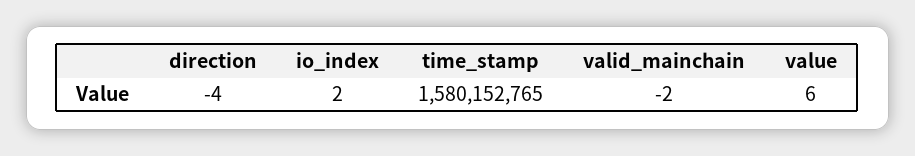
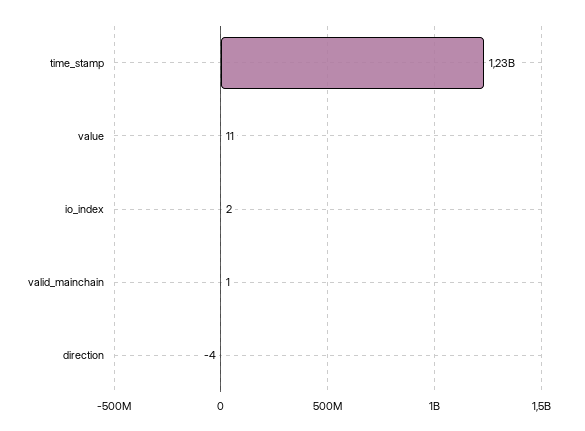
time_stamp: 1580152765 -> 1230000000
valid_mainchain: -2 -> 1
value: 6 -> 11

